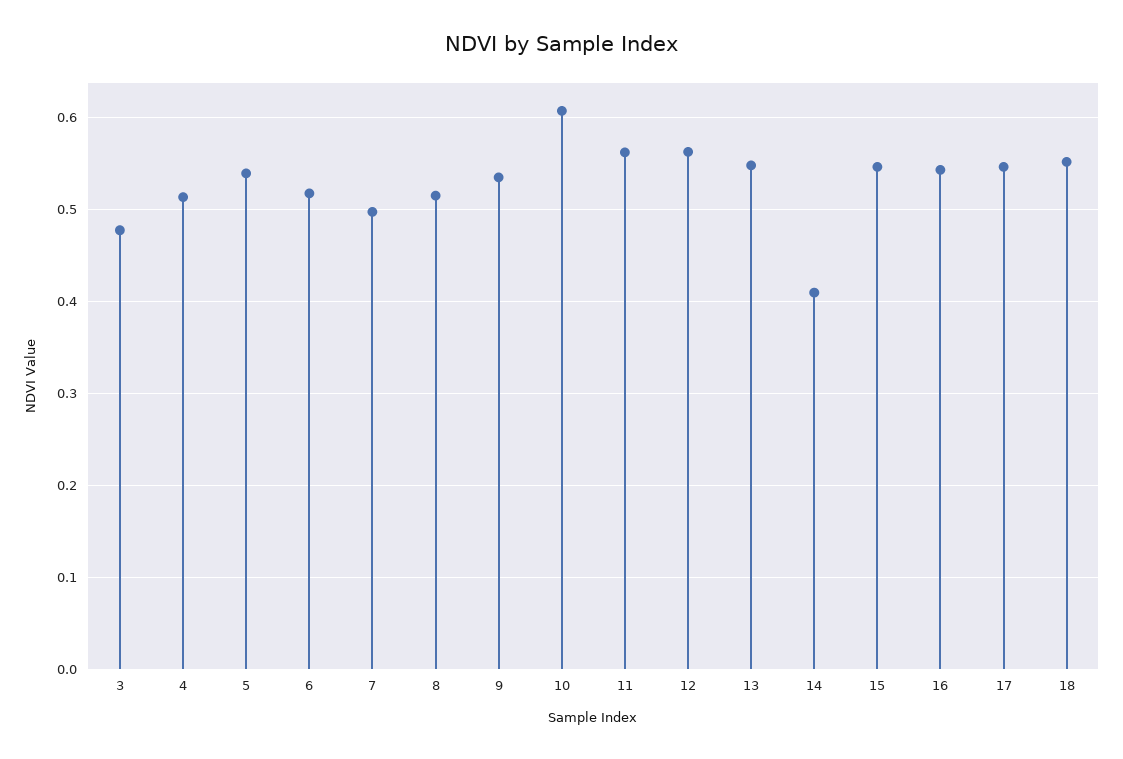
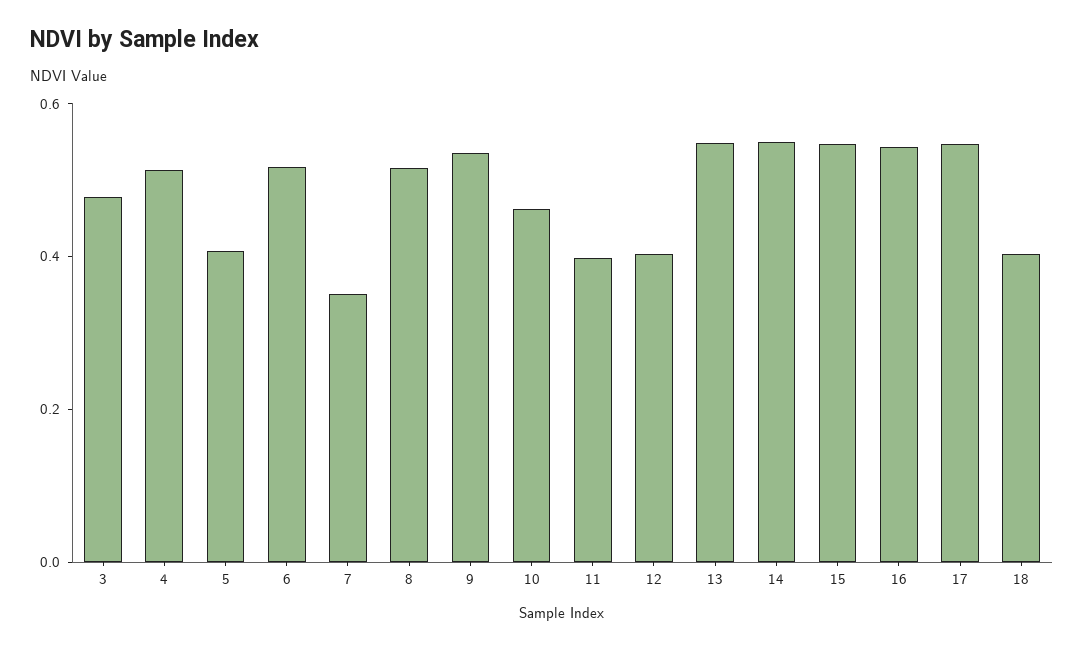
5: 0.54 -> 0.4
7: 0.5 -> 0.35
10: 0.61 -> 0.45
11: 0.56 -> 0.4
12: 0.56 -> 0.4
14: 0.41 -> 0.55
18: 0.55 -> 0.4

